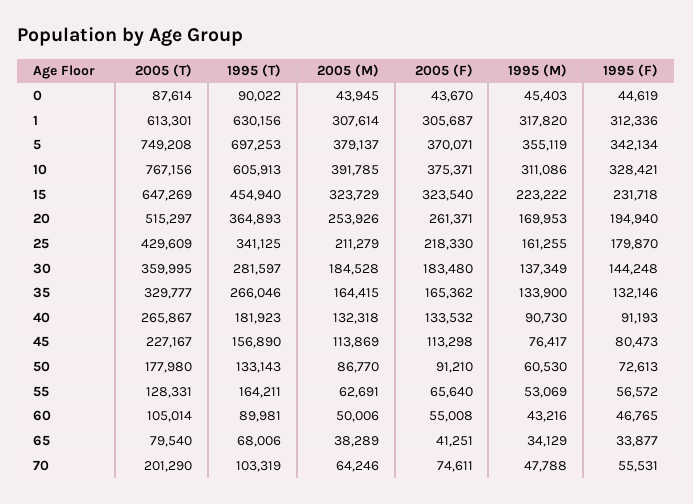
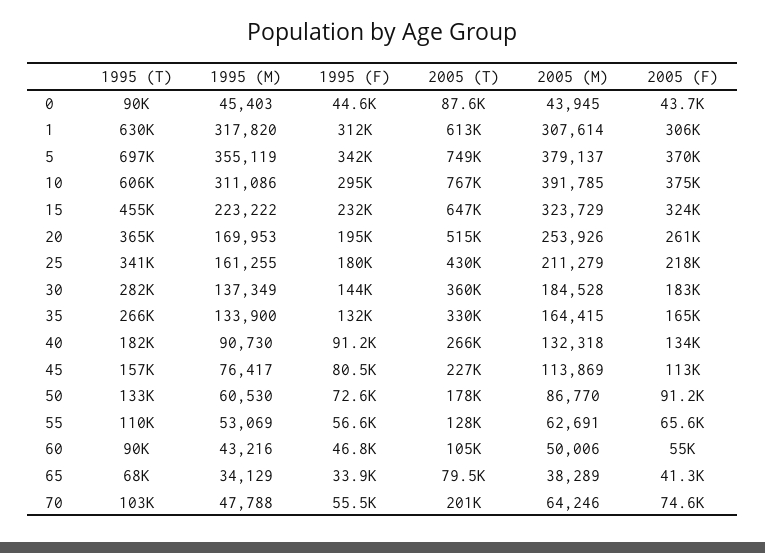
1995 (F), 10: 328421 -> 295000
1995 (T), 55: 164211 -> 110000

